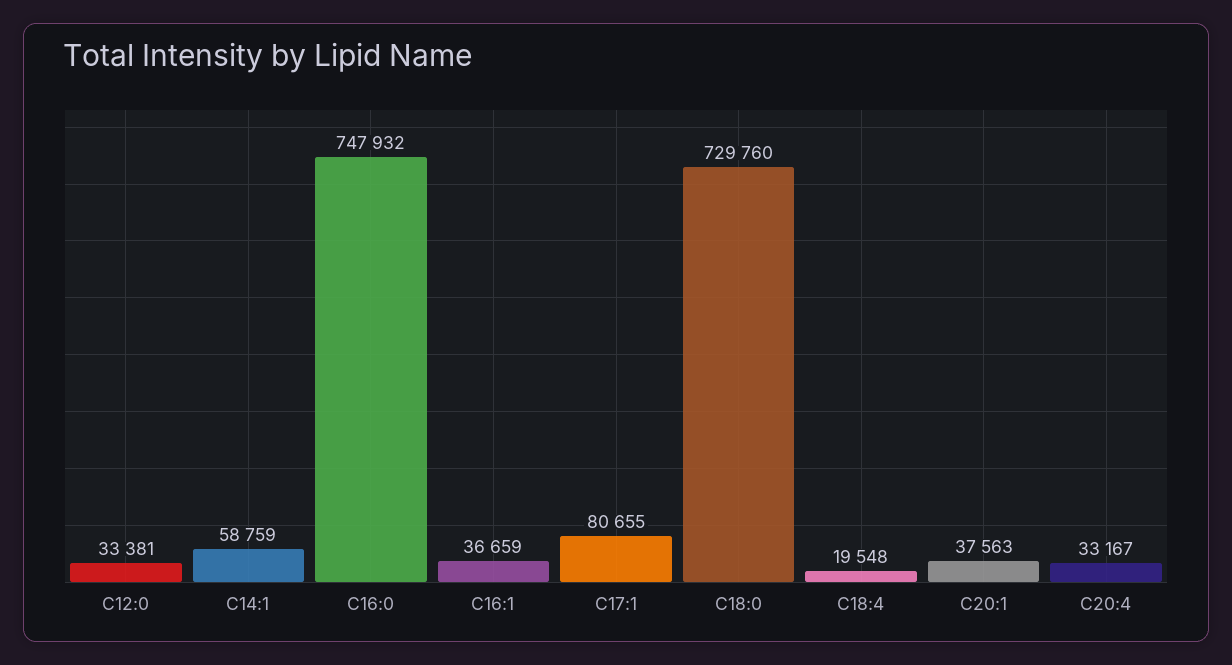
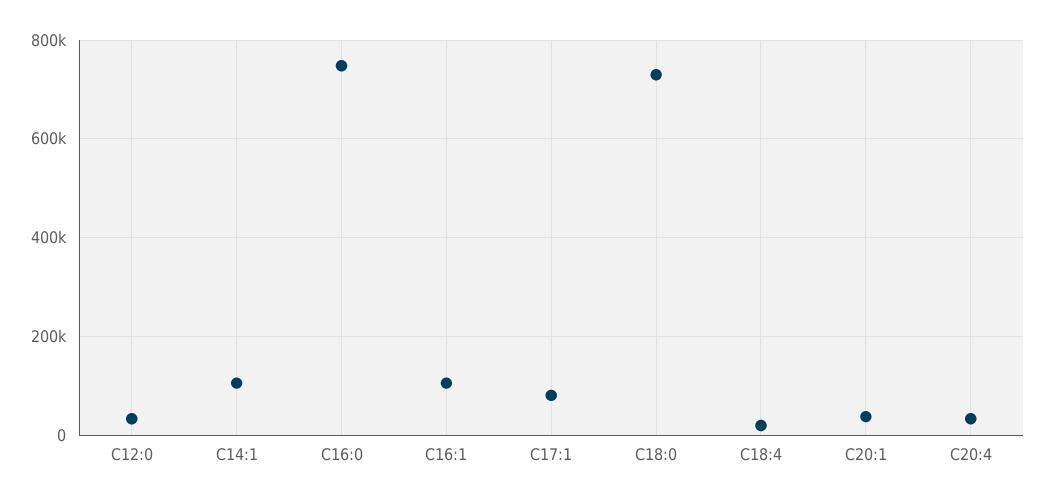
C14:1: 58759 -> 100000
C16:1: 36659 -> 100000

